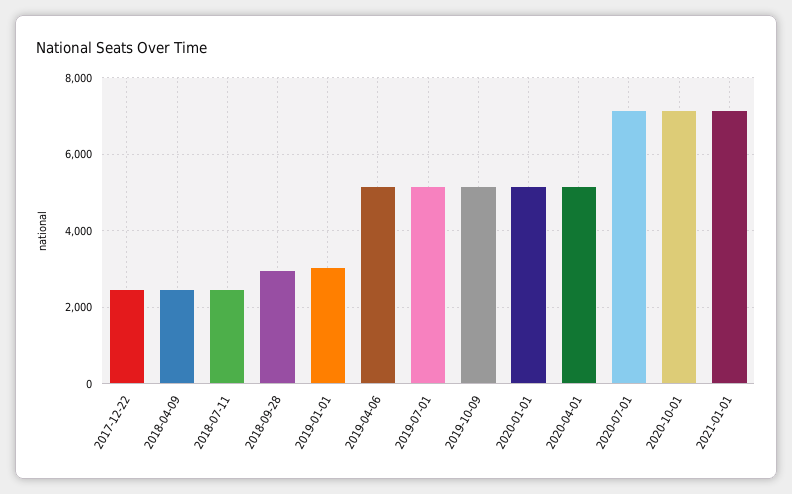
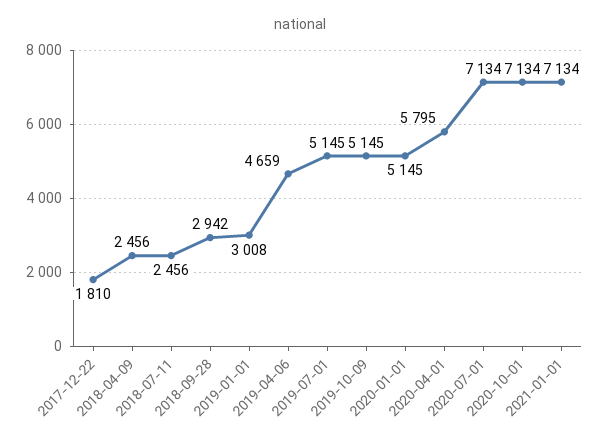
2017-12-22: 2400 -> 1810
2019-04-06: 5200 -> 4659
2020-04-01: 5200 -> 5795

